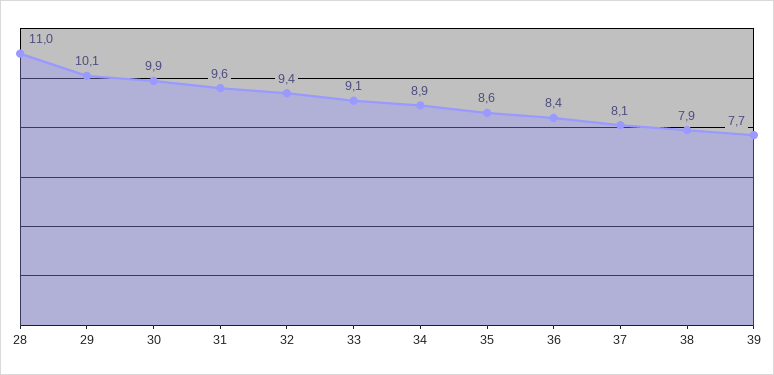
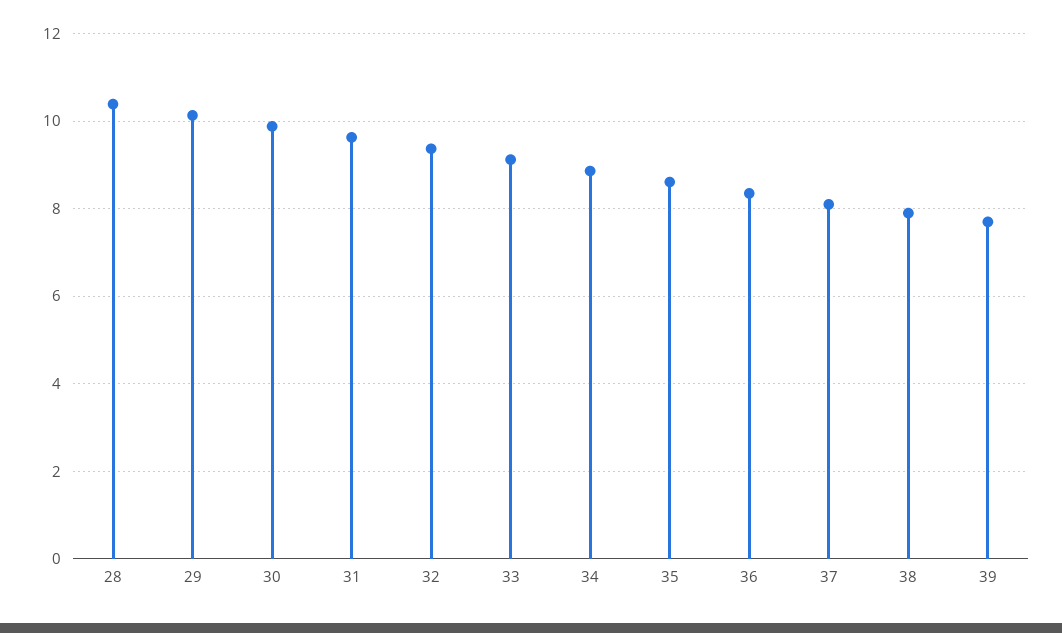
28: 11 -> 10.4

